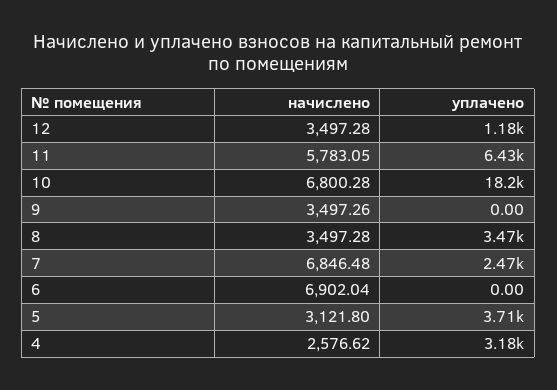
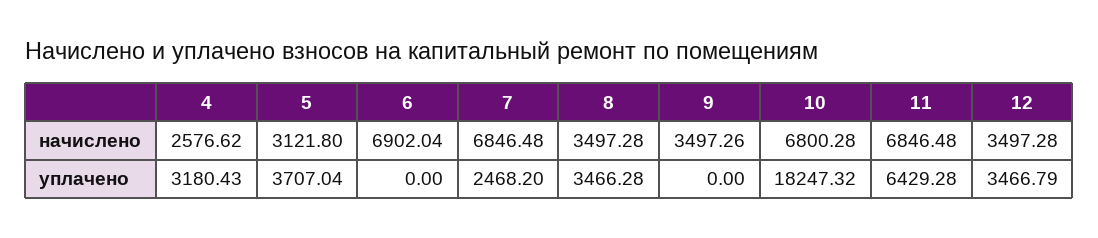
уплачено, 12: 1180 -> 3466.79
начислено, 11: 5783.05 -> 6846.48

